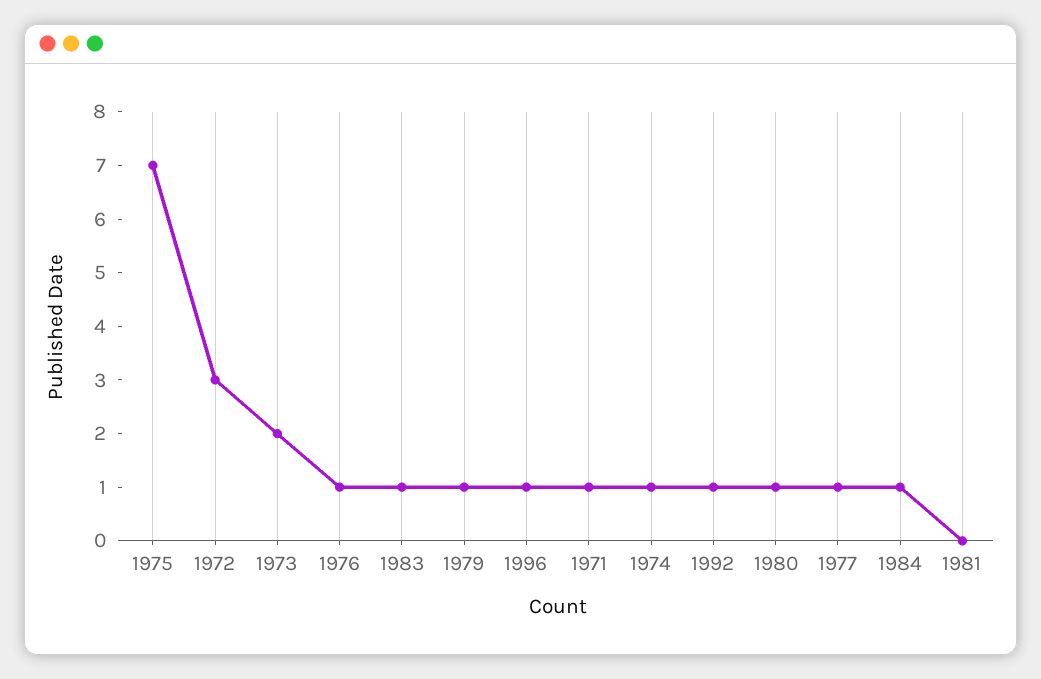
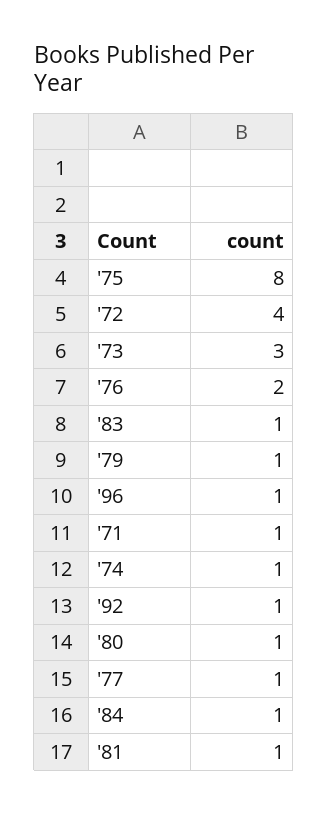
1975: 7 -> 8
1972: 3 -> 4
1973: 2 -> 3
1976: 1 -> 2
1981: 0 -> 1

